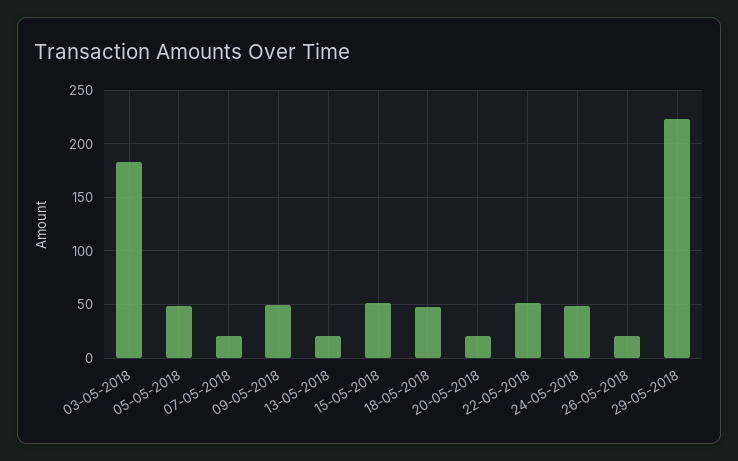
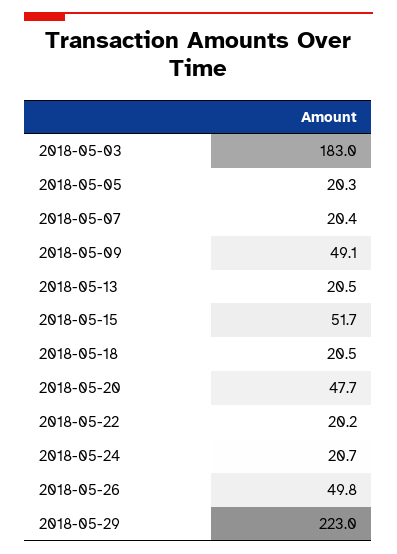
05-05-2018: 50 -> 20.3
18-05-2018: 50 -> 20.5
20-05-2018: 20 -> 47.7
22-05-2018: 50 -> 20.2
24-05-2018: 50 -> 20.7
26-05-2018: 20 -> 49.8

